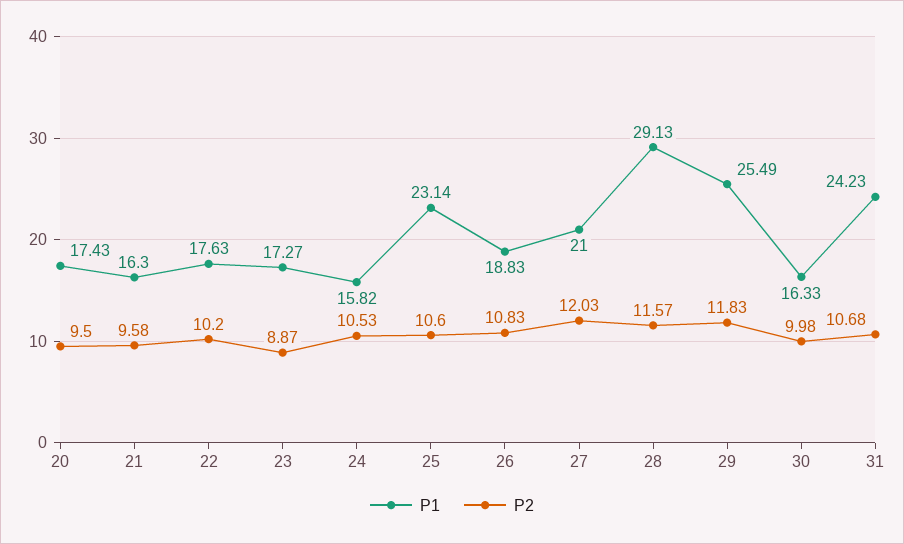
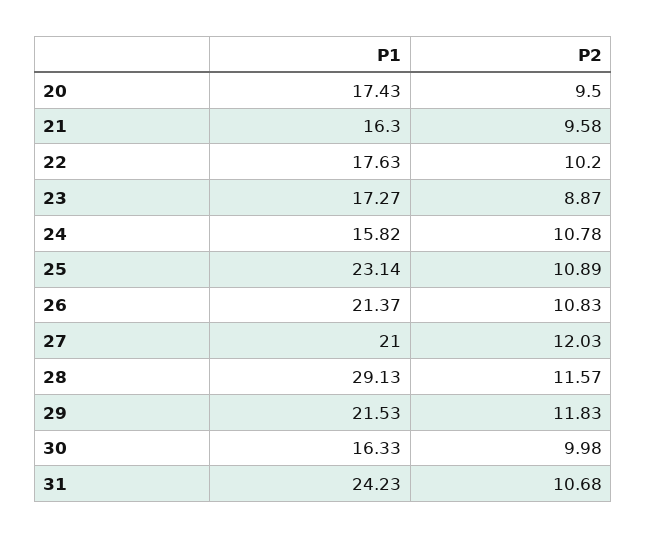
P2, 24: 10.53 -> 10.78
P2, 25: 10.6 -> 10.89
P1, 26: 18.83 -> 21.37
P1, 29: 25.49 -> 21.53

